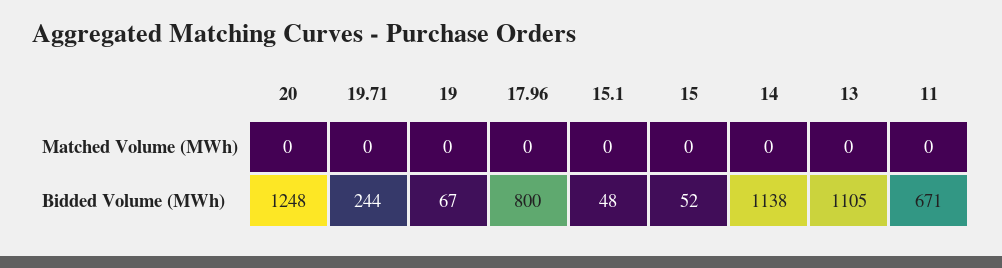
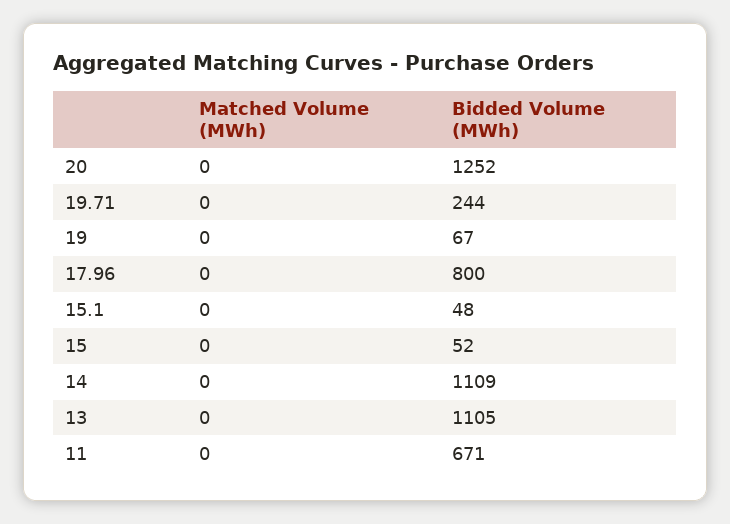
20, Bidded Volume (MWh): 1248 -> 1252
14, Bidded Volume (MWh): 1138 -> 1109

